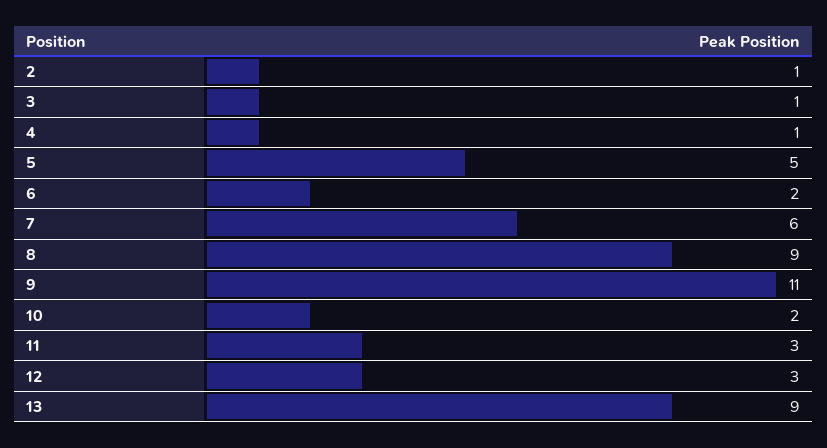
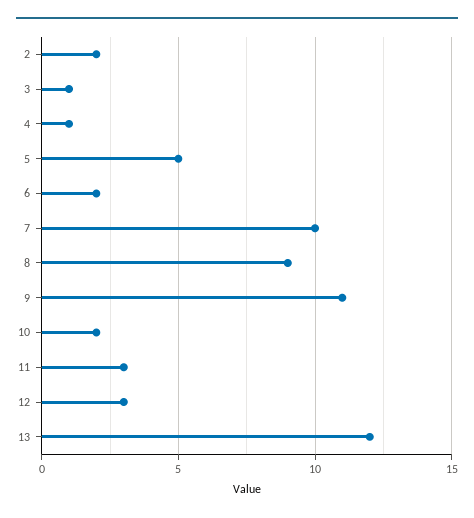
2: 1 -> 2
7: 6 -> 10
13: 9 -> 12

